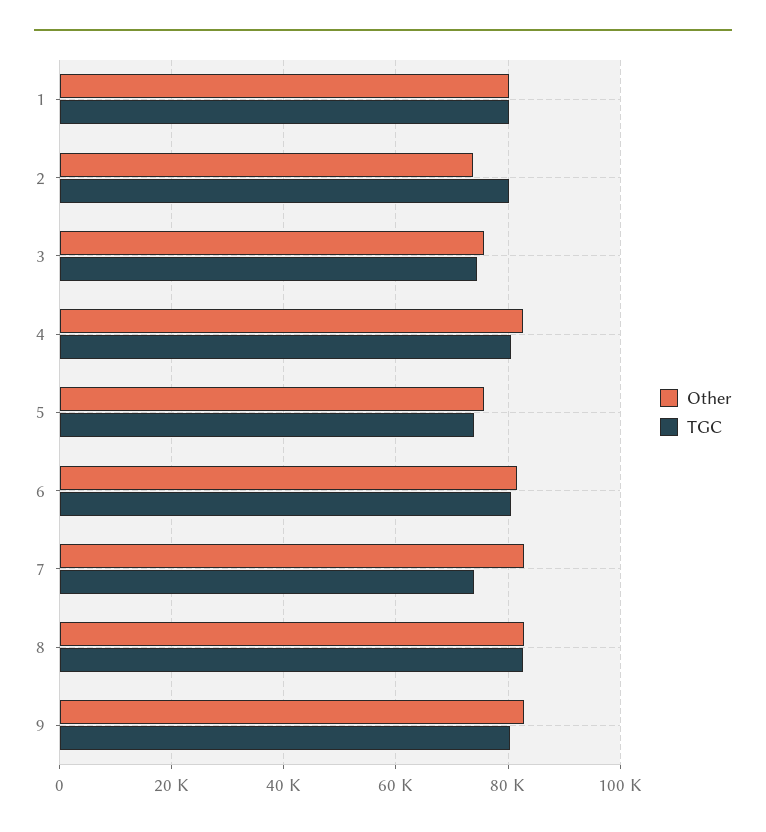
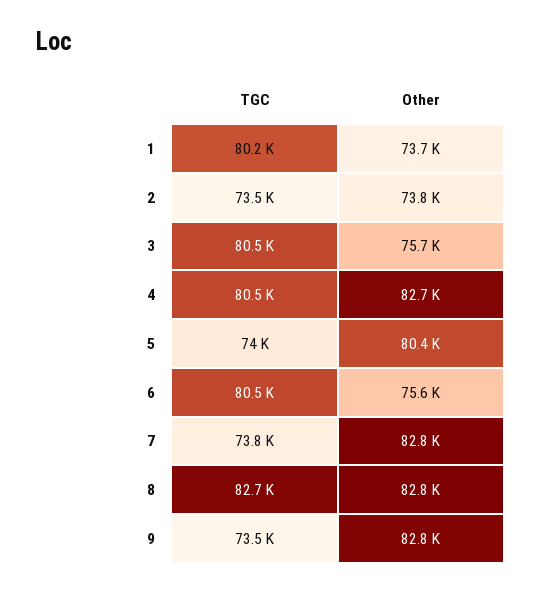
Other, 1: 80000 -> 73700
TGC, 2: 80000 -> 73500
TGC, 3: 74000 -> 80500
Other, 5: 76000 -> 80400
Other, 6: 82000 -> 75600
TGC, 9: 80000 -> 73500

